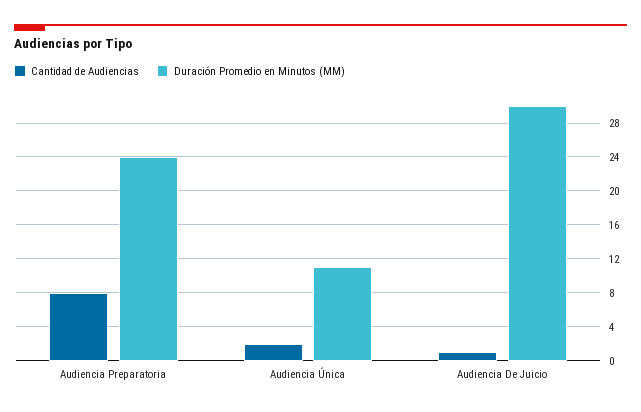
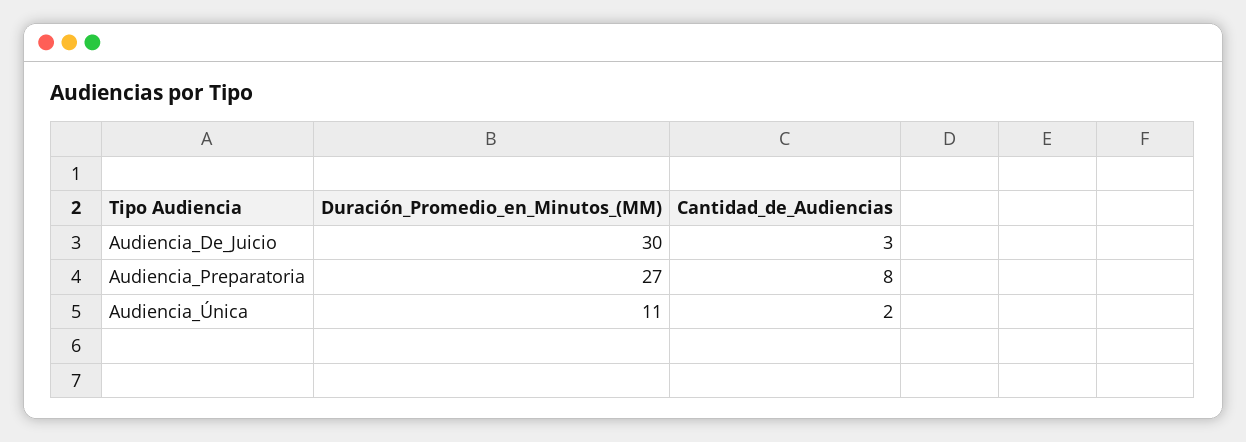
Duración Promedio en Minutos (MM), Audiencia Preparatoria: 24 -> 27
Cantidad de Audiencias, Audiencia De Juicio: 1 -> 3

